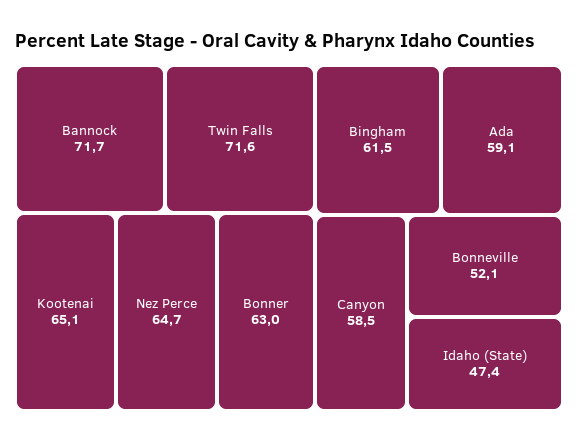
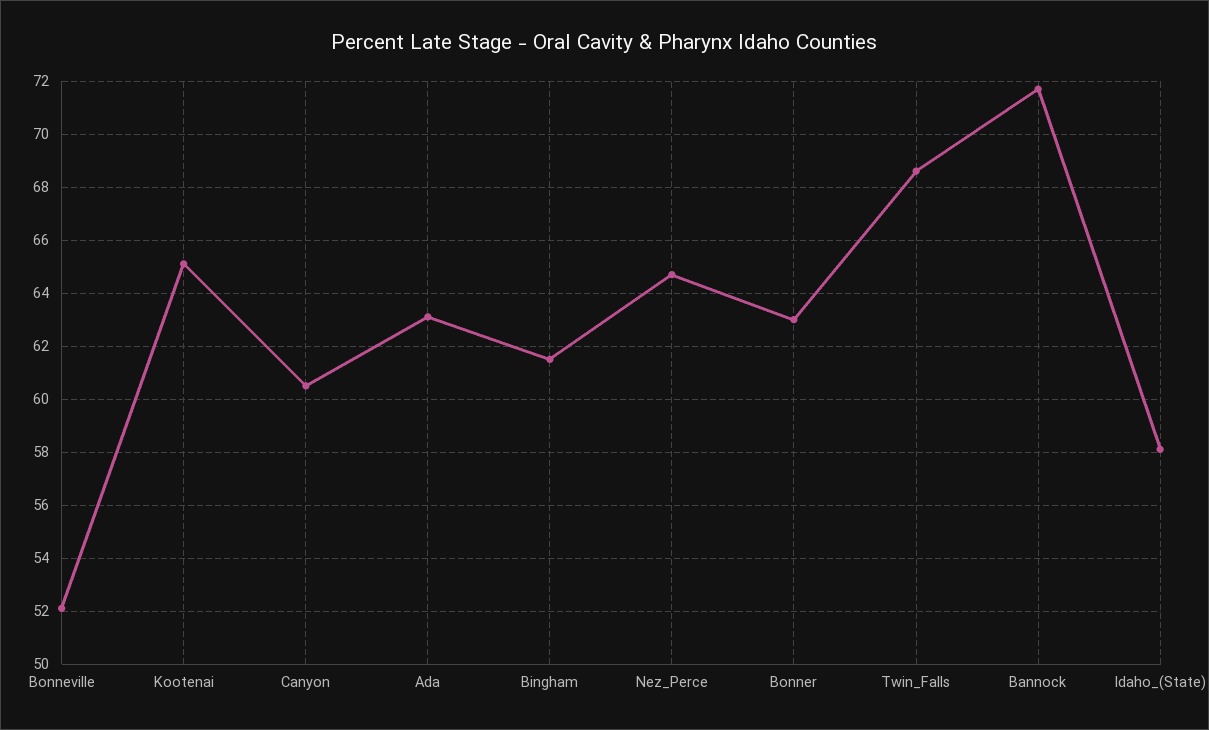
Twin Falls: 71.6 -> 68.5
Ada: 59.1 -> 63
Canyon: 58.5 -> 60.5
Idaho (State): 47.4 -> 58

